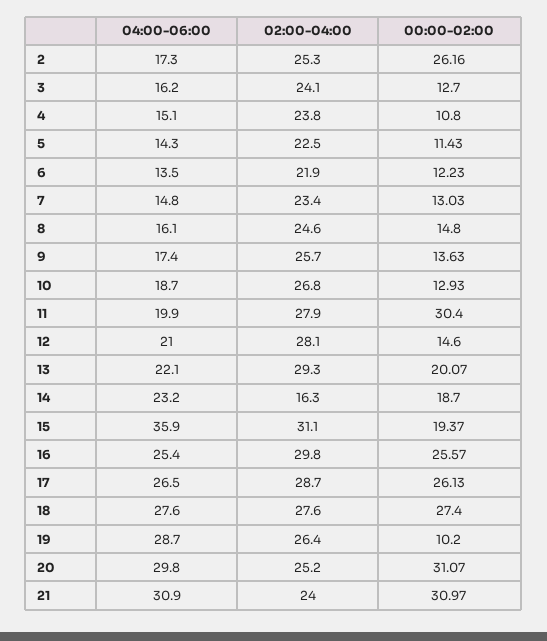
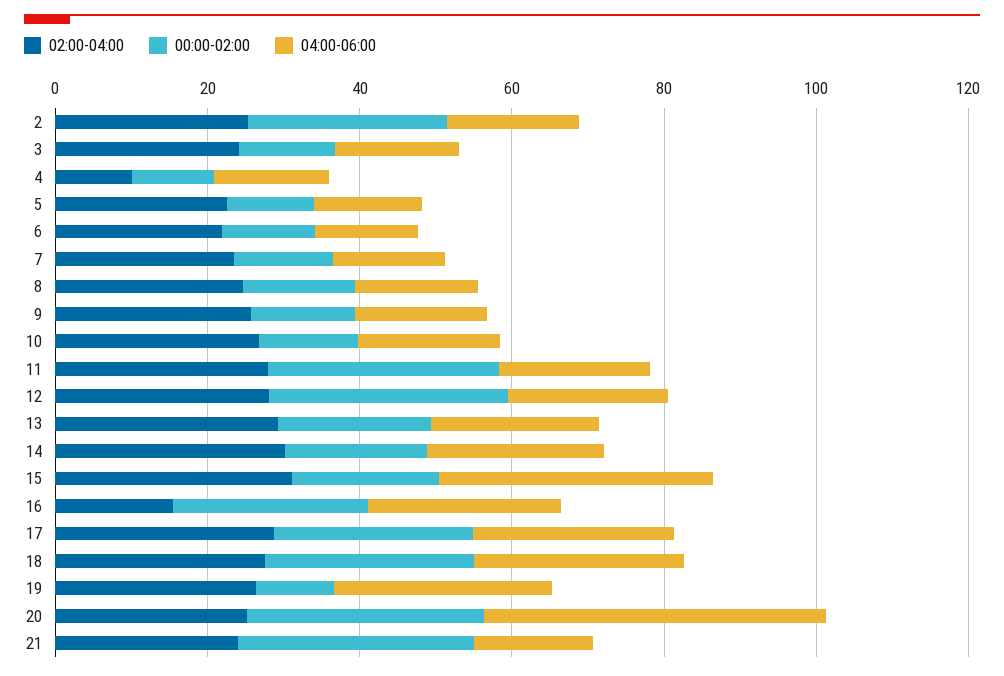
02:00-04:00, 4: 23.8 -> 10
00:00-02:00, 12: 14.6 -> 30
02:00-04:00, 14: 16.3 -> 30
02:00-04:00, 16: 29.8 -> 15
04:00-06:00, 20: 29.8 -> 45
04:00-06:00, 21: 30.9 -> 15

